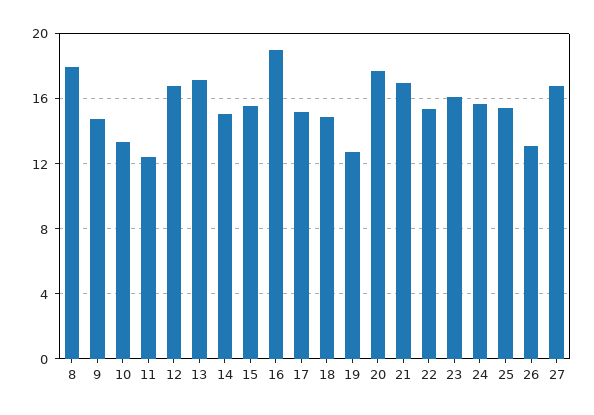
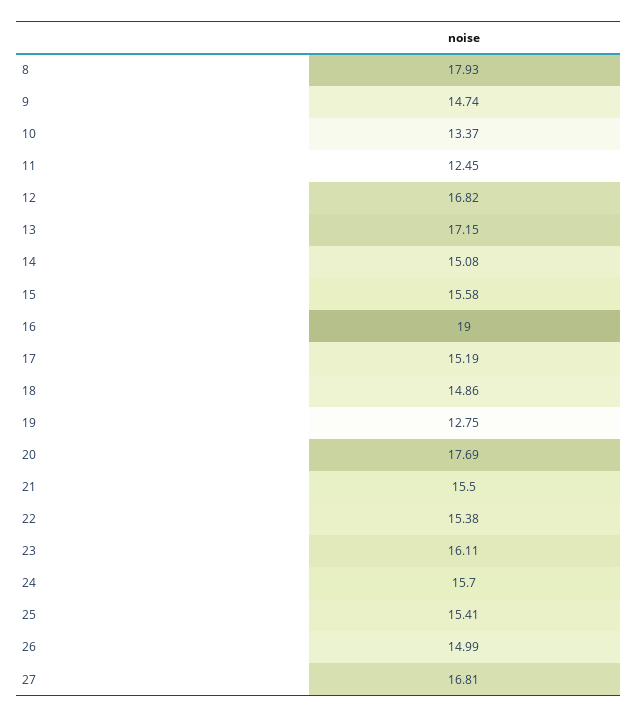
21: 17 -> 15.5
26: 13 -> 14.99

